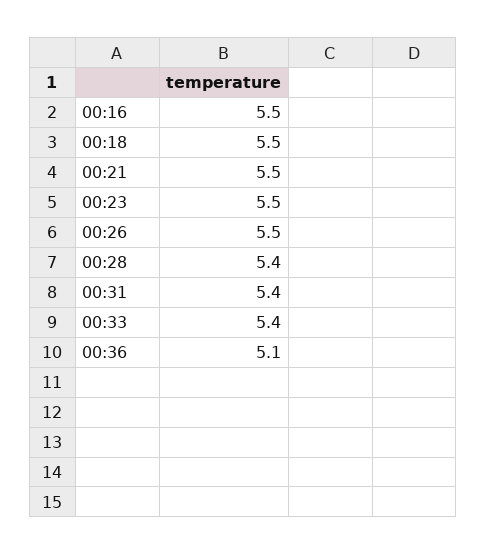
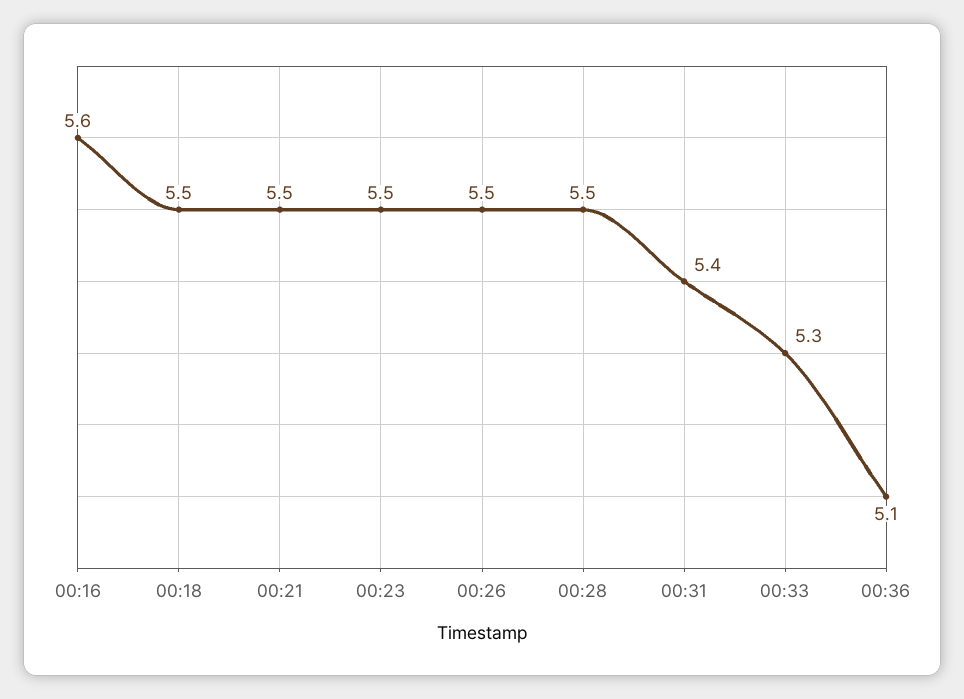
00:16: 5.5 -> 5.6
00:28: 5.4 -> 5.5
00:33: 5.4 -> 5.3

